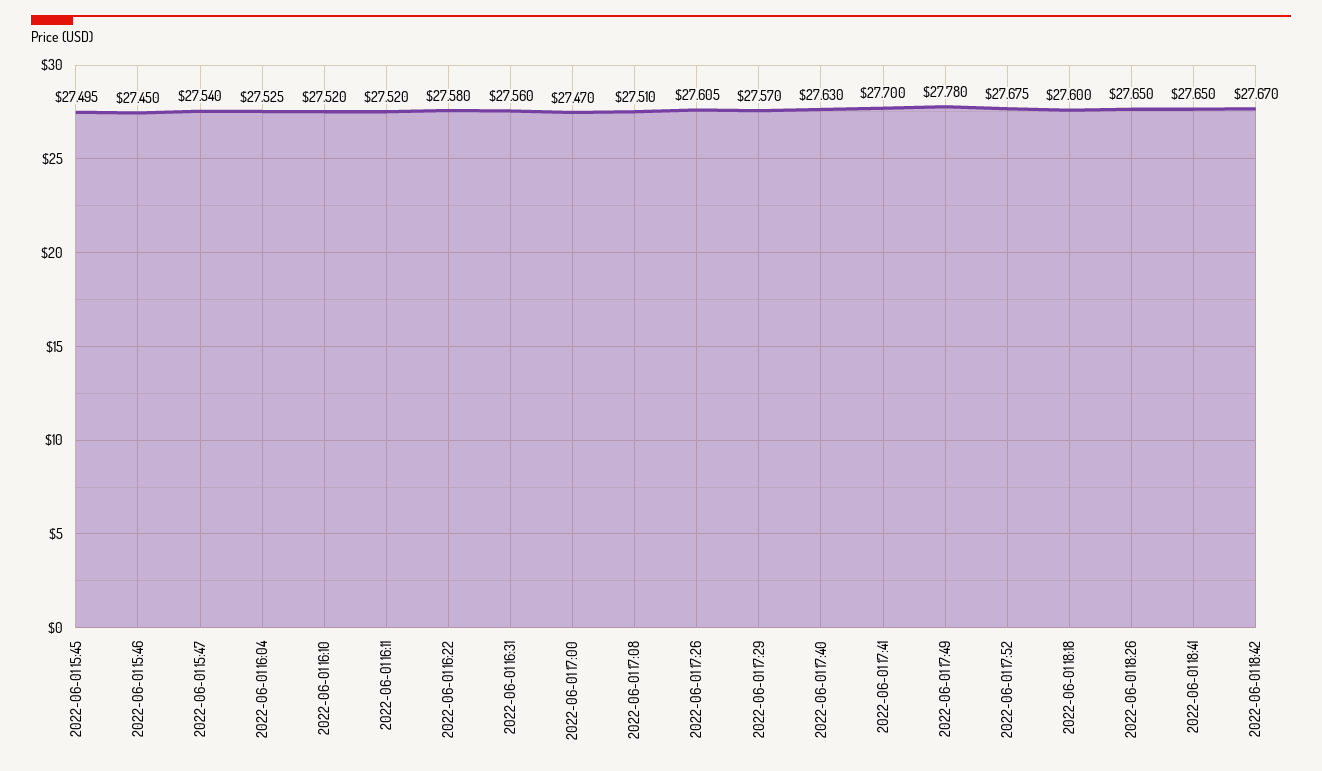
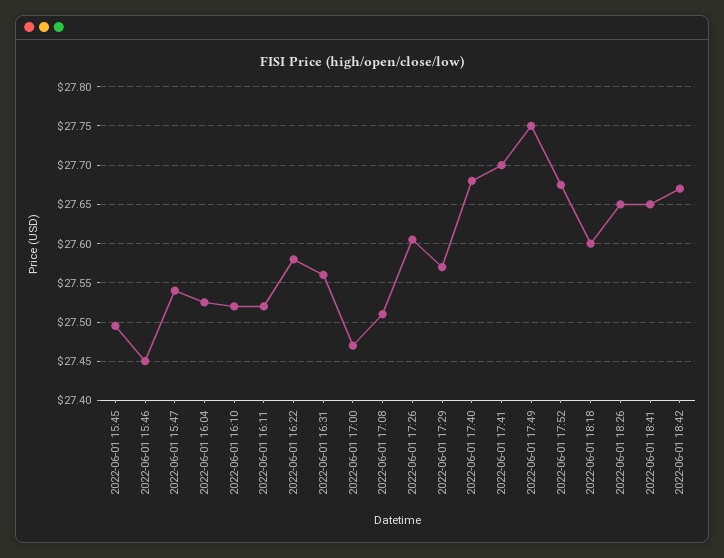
2022-06-01 17:40: 27.63 -> 27.68
2022-06-01 17:49: 27.78 -> 27.75

